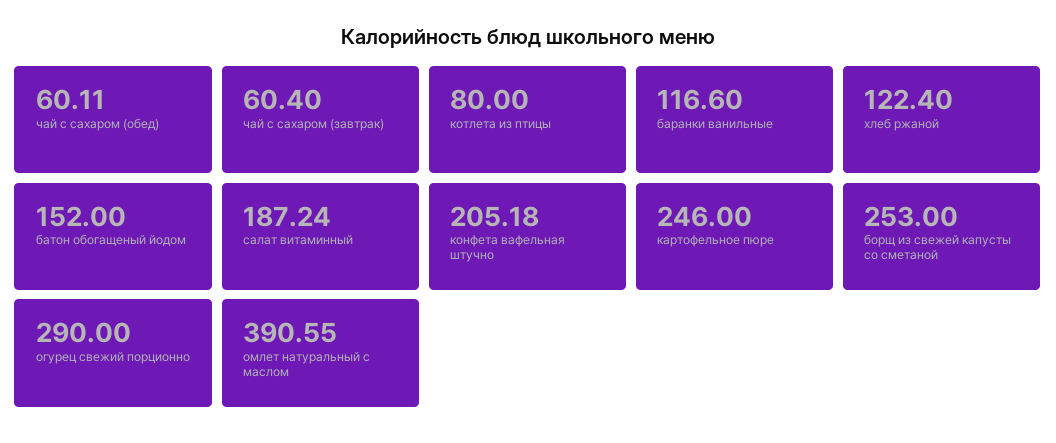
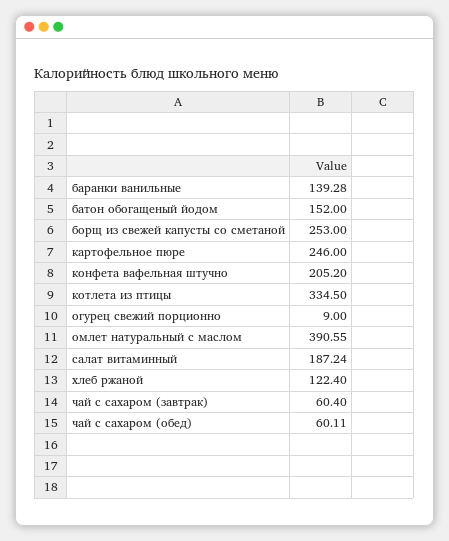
котлета из птицы: 80 -> 334.5
баранки ванильные: 116.6 -> 139.28
конфета вафельная штучно: 205.18 -> 205.2
огурец свежий порционно: 290 -> 9

